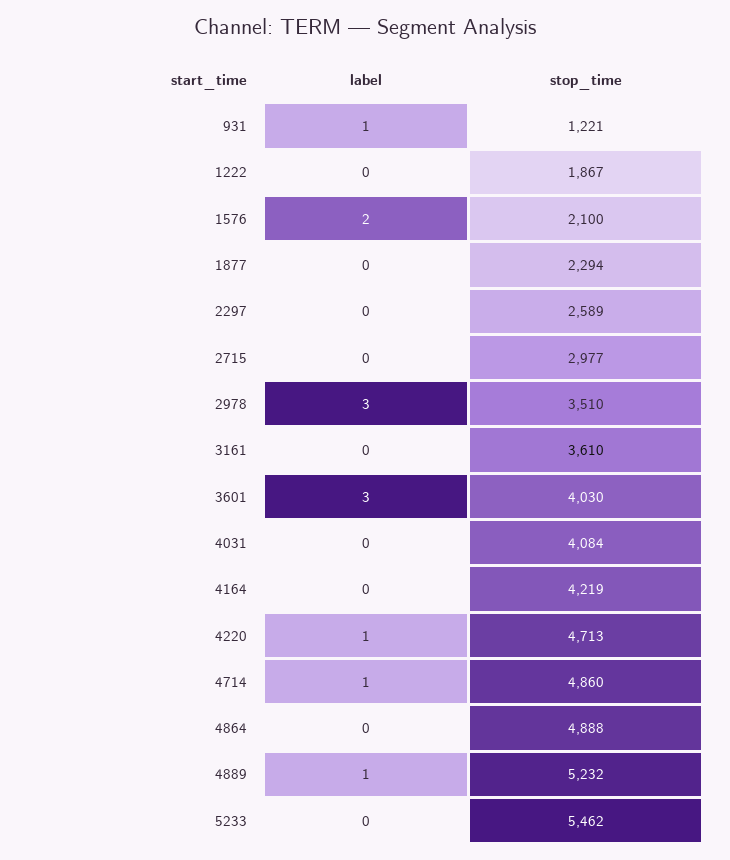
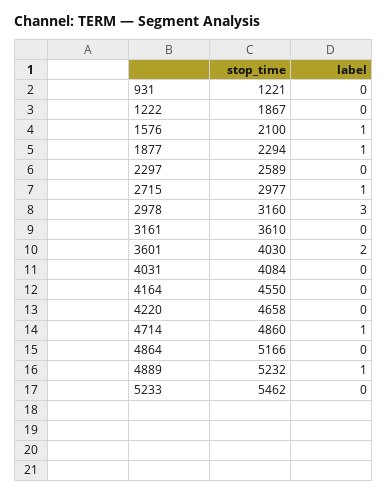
label, 931: 1 -> 0
label, 1576: 2 -> 1
label, 1877: 0 -> 1
label, 2715: 0 -> 1
stop_time, 2978: 3510 -> 3160
label, 3601: 3 -> 2
stop_time, 4164: 4219 -> 4550
label, 4220: 1 -> 0
stop_time, 4220: 4713 -> 4658
stop_time, 4864: 4888 -> 5166

